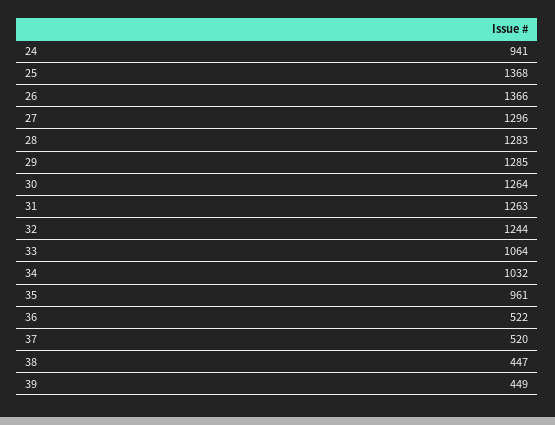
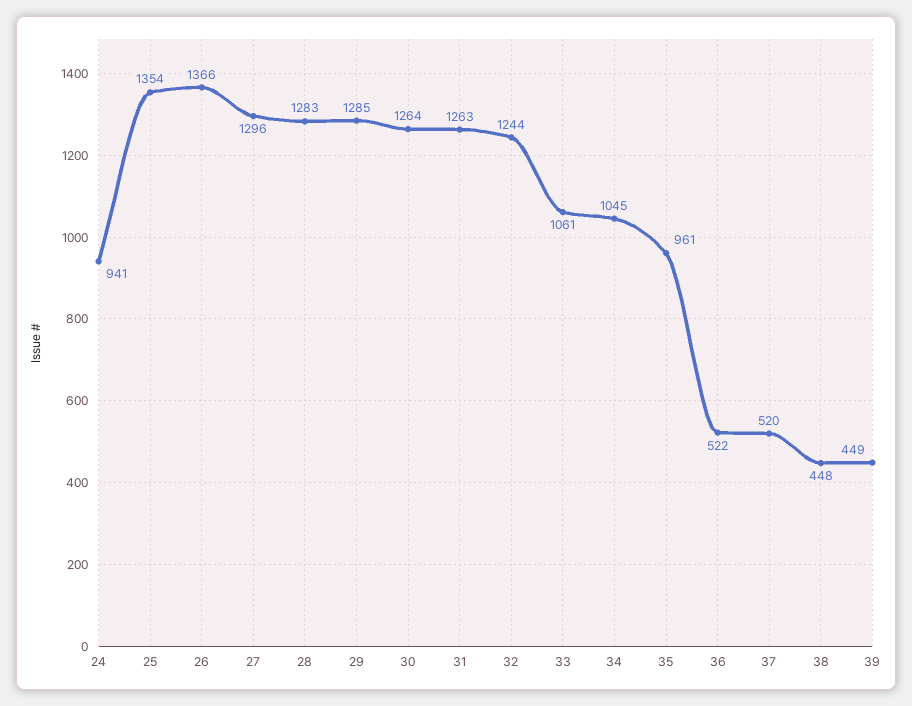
25: 1368 -> 1354
33: 1064 -> 1061
34: 1032 -> 1045
38: 447 -> 448

